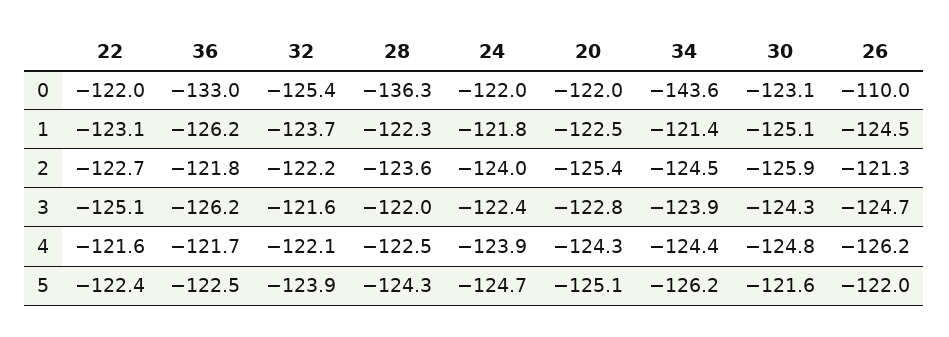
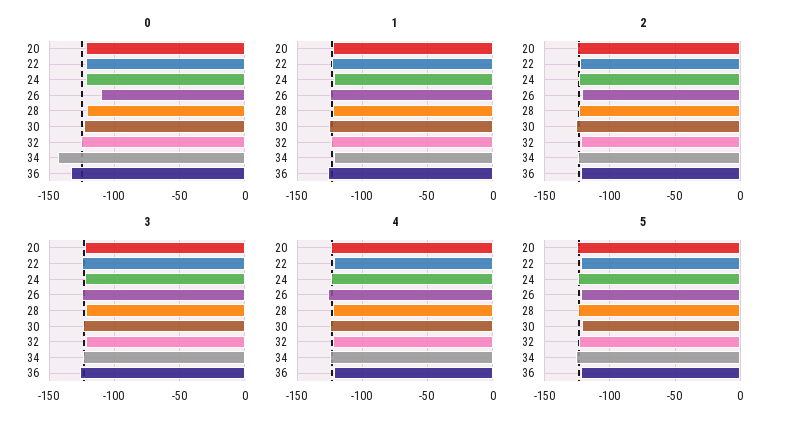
0, 28: -136.3 -> -120

